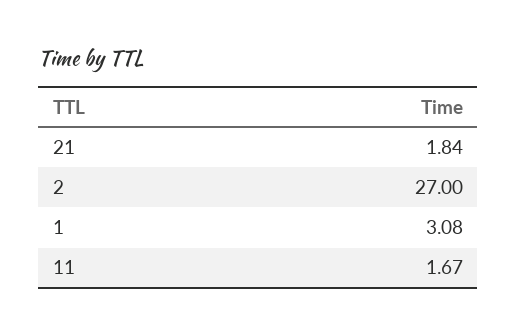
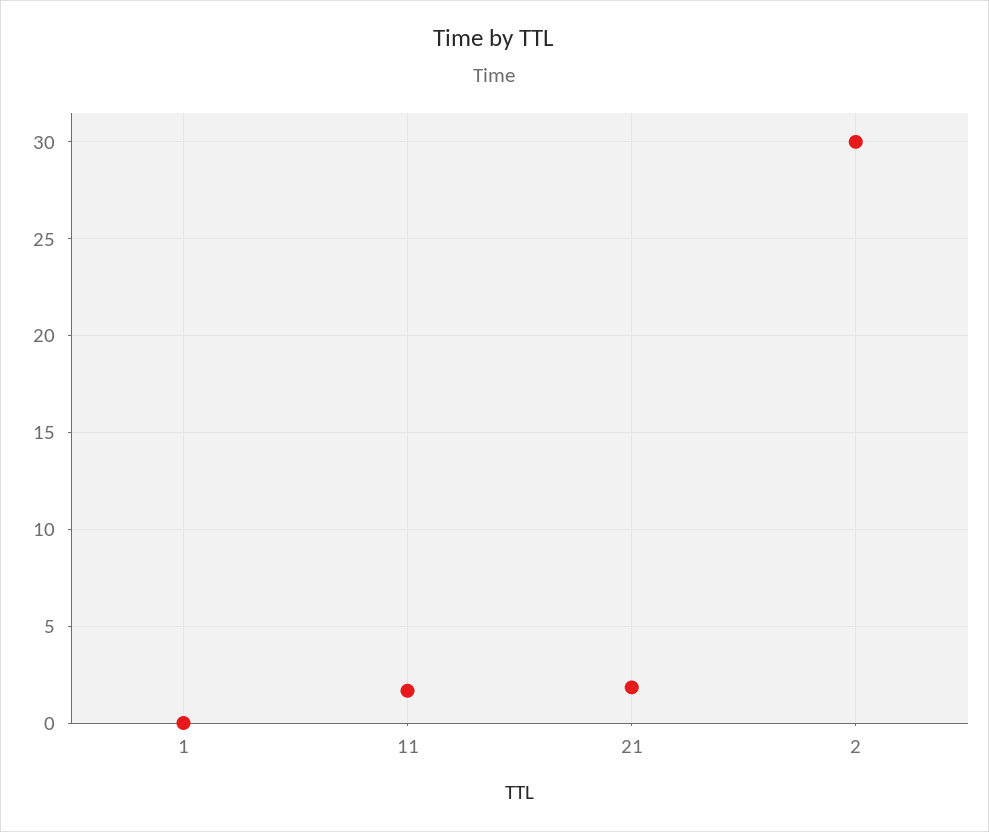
2: 27 -> 30
1: 3.08 -> 0

